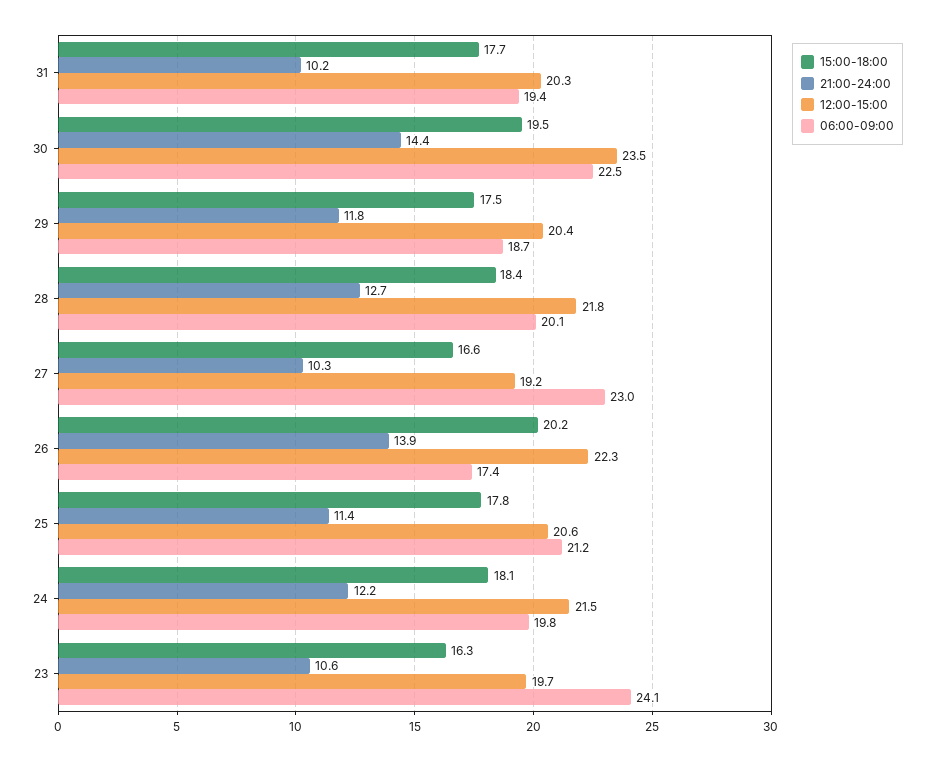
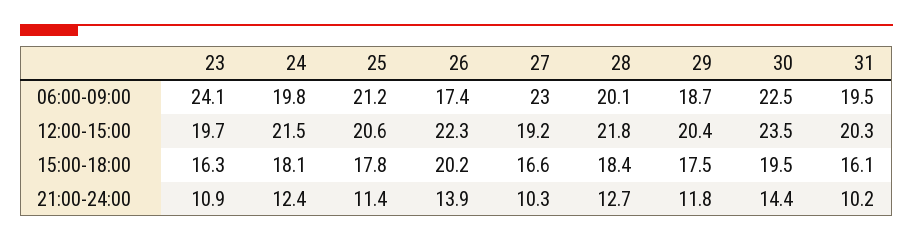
15:00-18:00, 31: 17.7 -> 16.1
06:00-09:00, 31: 19.4 -> 19.5
21:00-24:00, 24: 12.2 -> 12.4
21:00-24:00, 23: 10.6 -> 10.9

